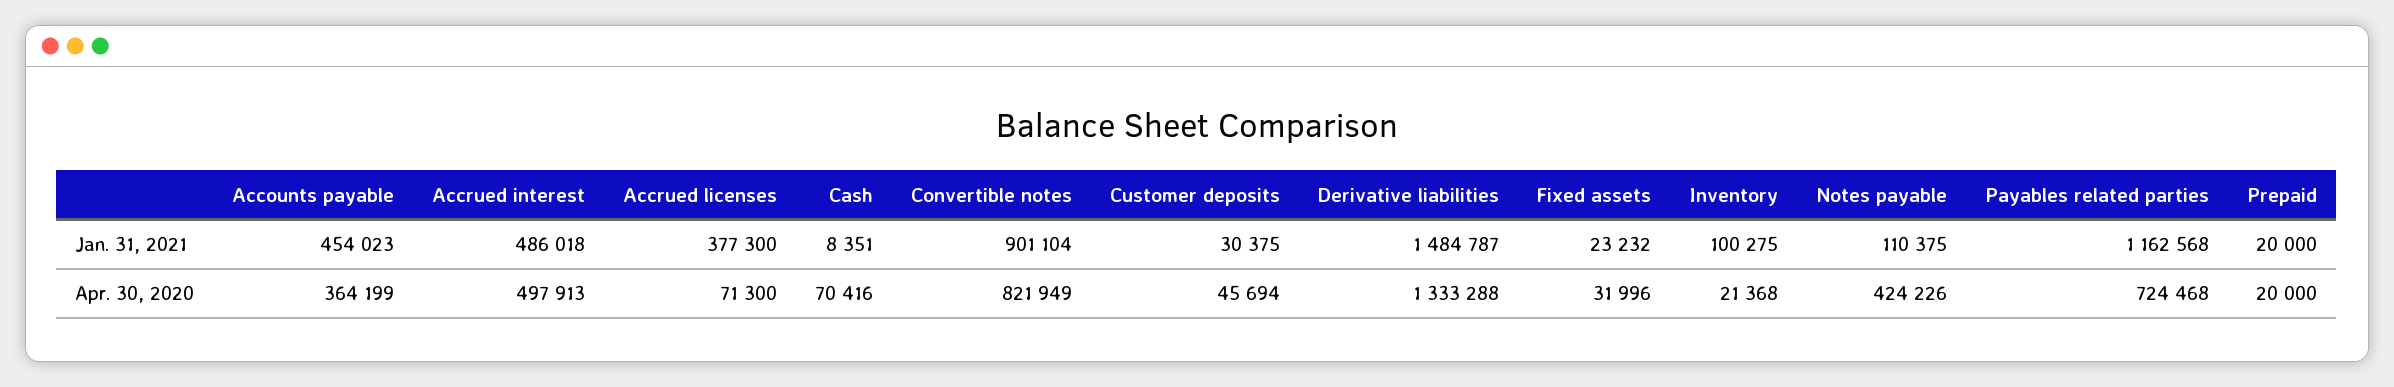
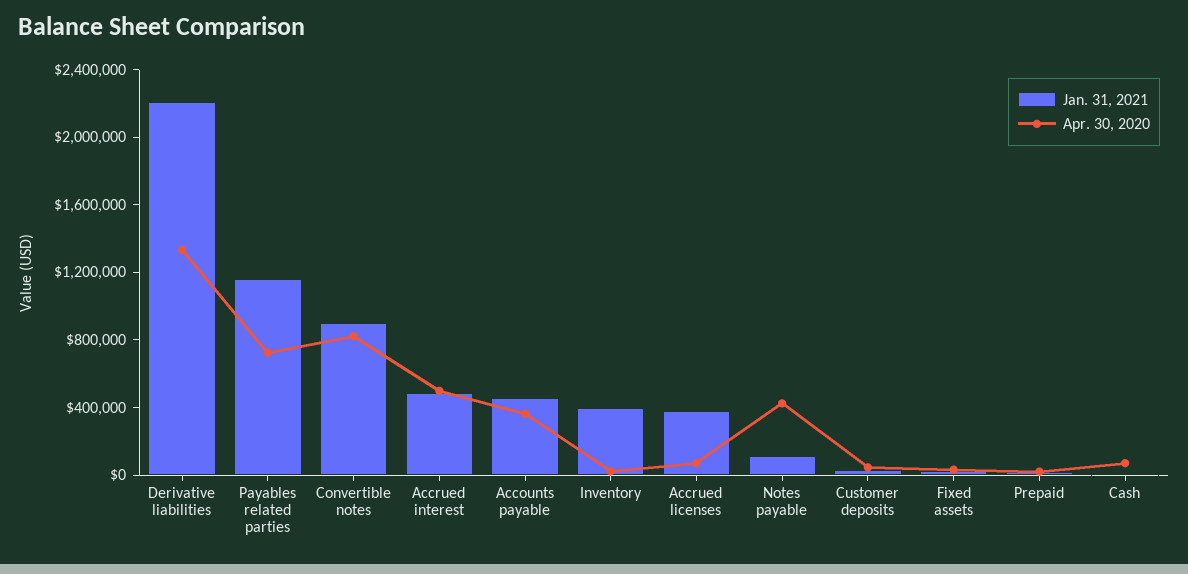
Jan. 31, 2021, Derivative liabilities: 1484787 -> 2200000
Jan. 31, 2021, Inventory: 100275 -> 400000

